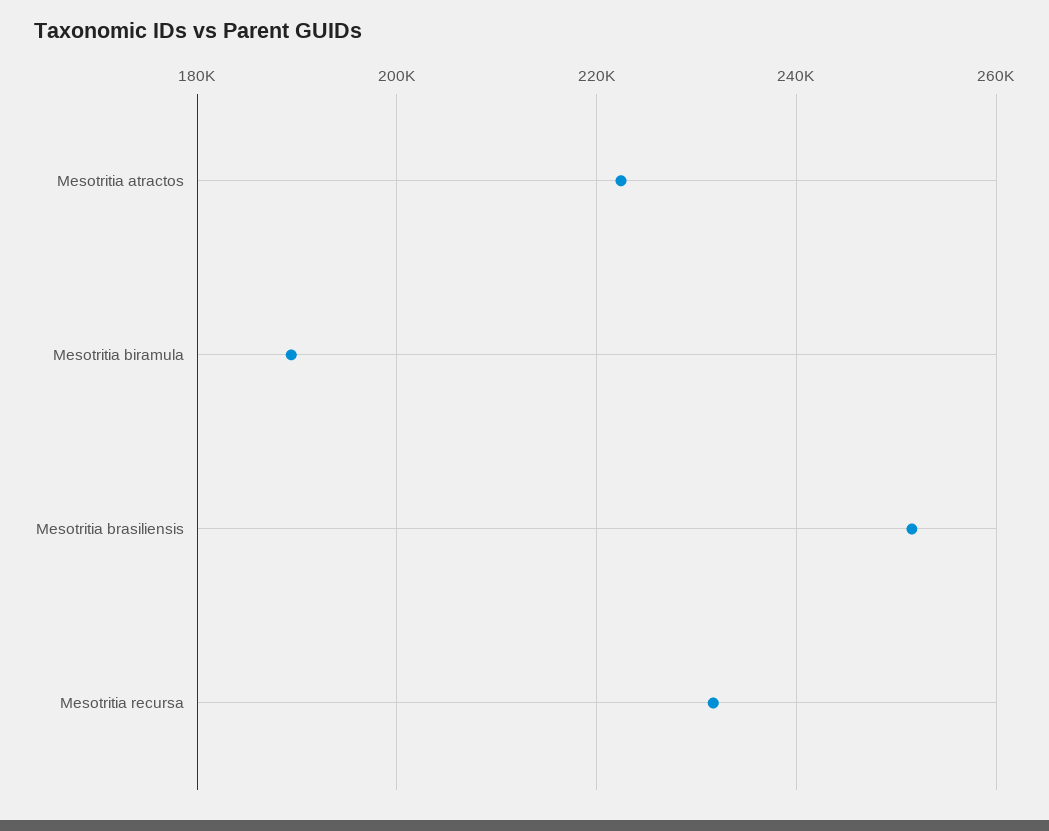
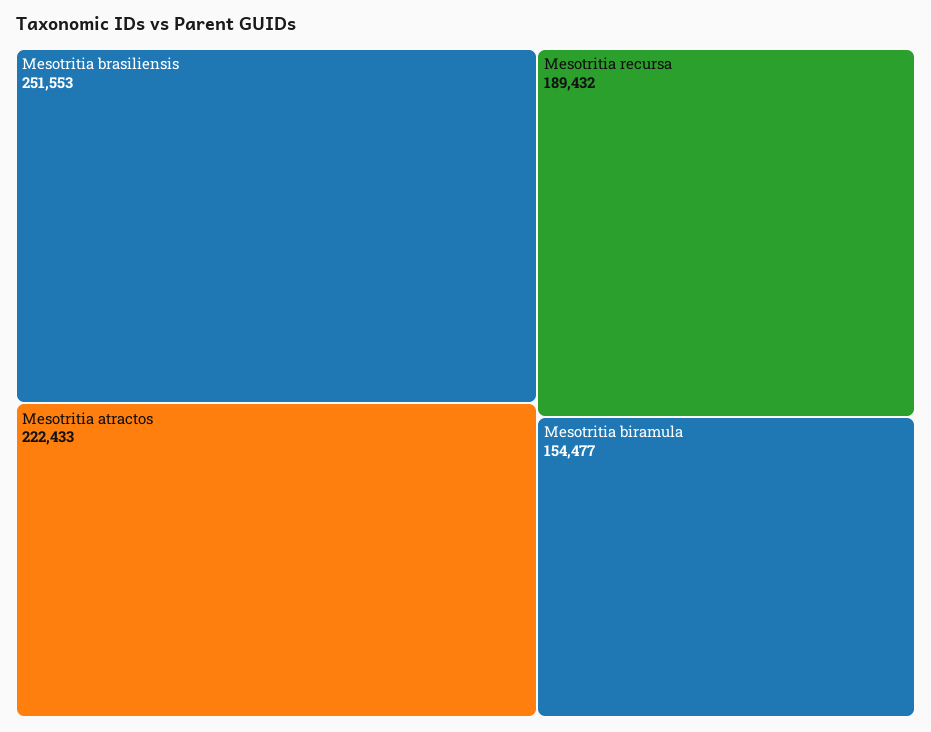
Mesotritia biramula: 190000 -> 154477
Mesotritia recursa: 232000 -> 189432

